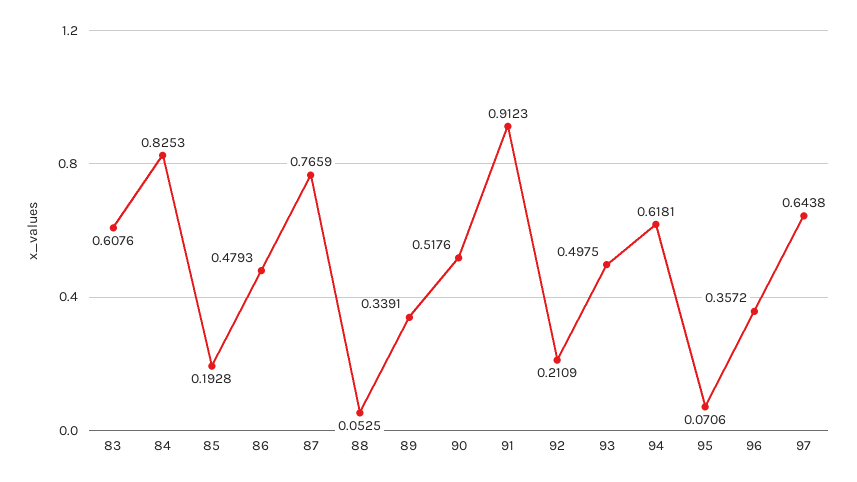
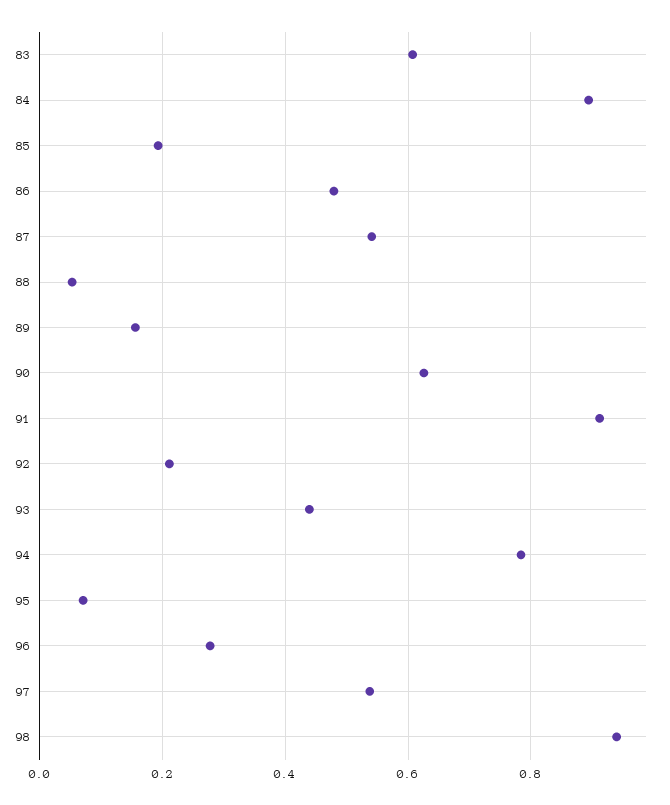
84: 0.8253 -> 0.9
87: 0.7659 -> 0.54
89: 0.3391 -> 0.16
90: 0.5176 -> 0.62
93: 0.4975 -> 0.44
94: 0.6181 -> 0.78
96: 0.3572 -> 0.28
97: 0.6438 -> 0.54
98: none -> 0.94

